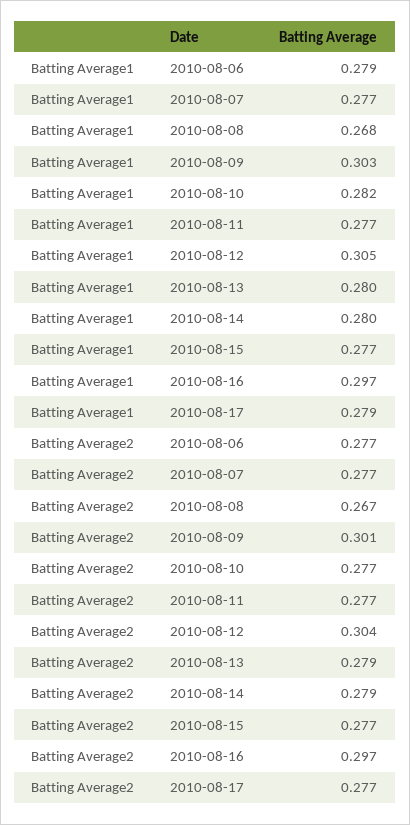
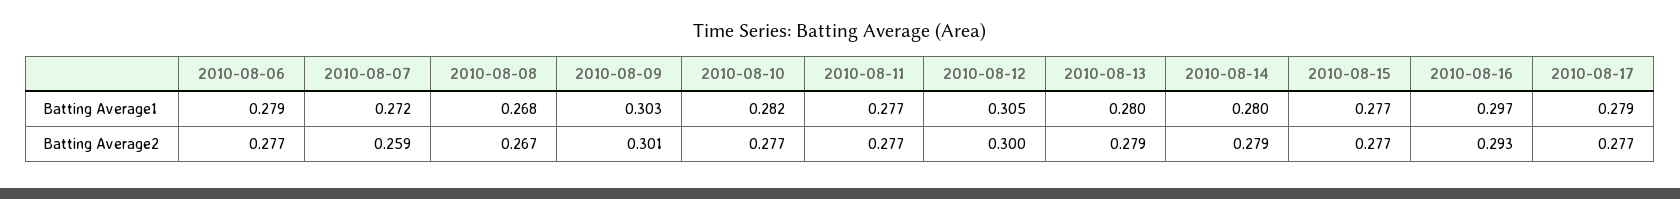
Batting Average1, 2010-08-07: 0.277 -> 0.272
Batting Average2, 2010-08-07: 0.277 -> 0.259
Batting Average2, 2010-08-12: 0.304 -> 0.3
Batting Average2, 2010-08-16: 0.297 -> 0.293

